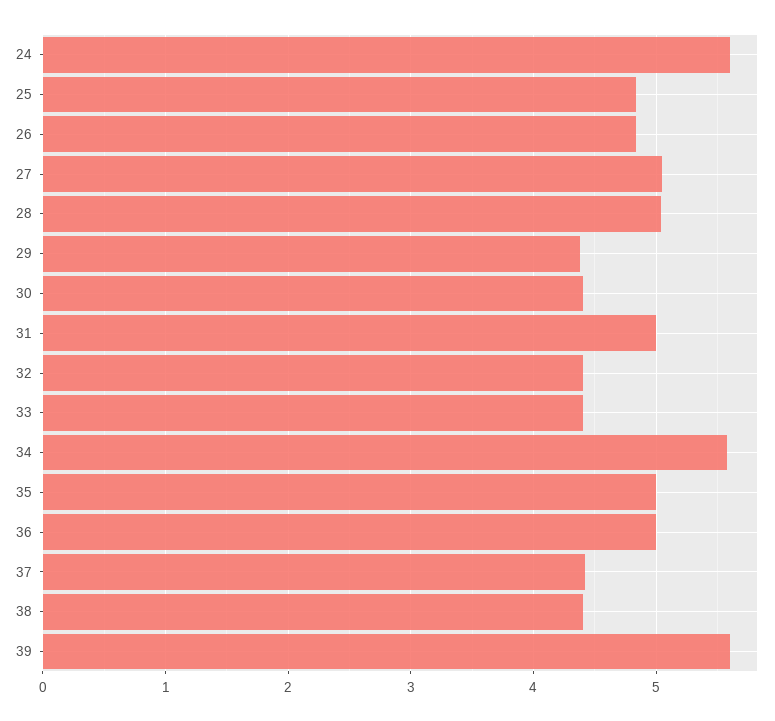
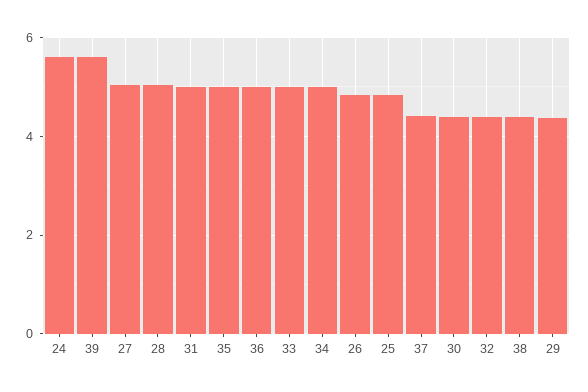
33: 4.4 -> 5
34: 5.6 -> 5

